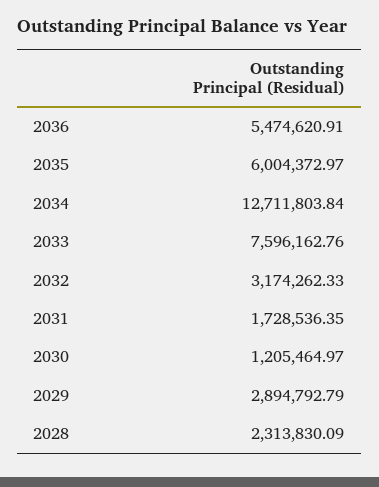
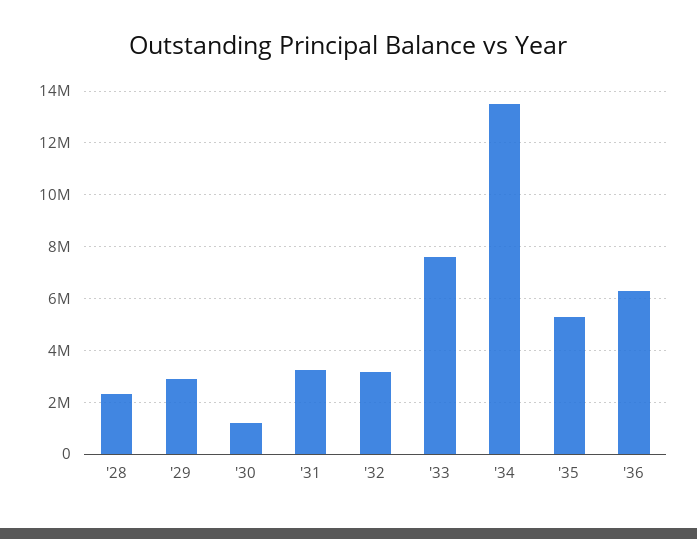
2036: 5474620.91 -> 6250000
2035: 6004372.97 -> 5250000
2034: 12711803.84 -> 13500000
2031: 1728536.35 -> 3250000

